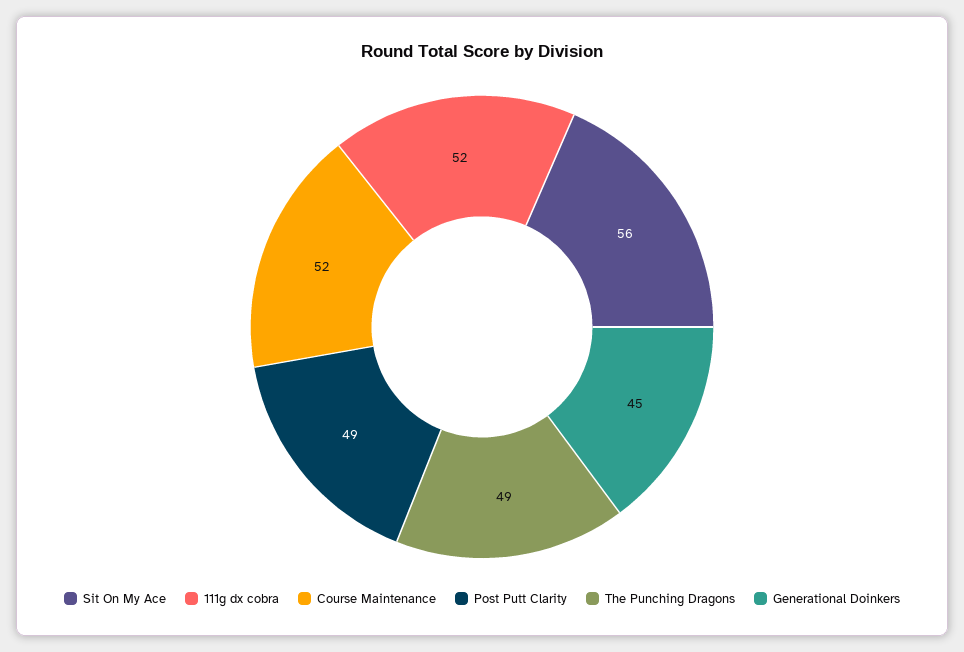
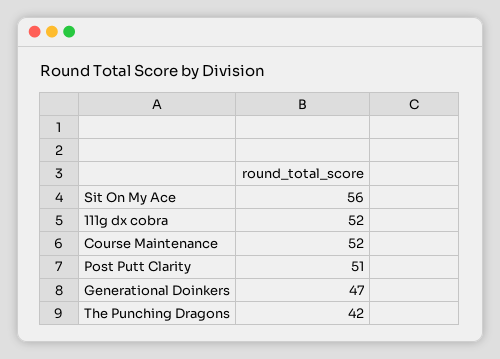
Post Putt Clarity: 49 -> 51
The Punching Dragons: 49 -> 42
Generational Doinkers: 45 -> 47

